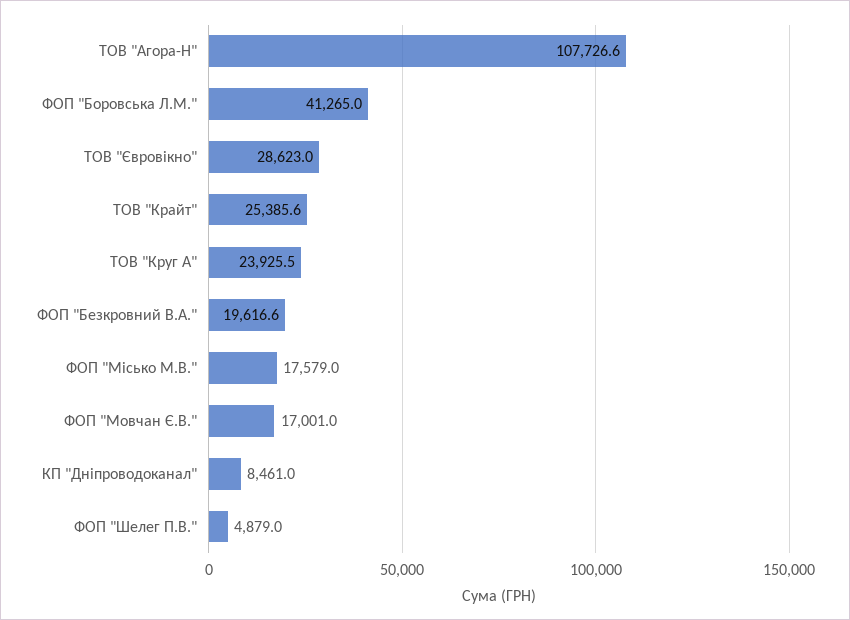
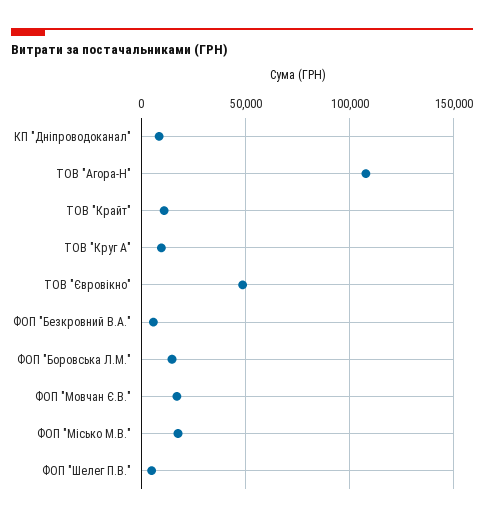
ФОП "Боровська Л.М.": 41265 -> 15000
ТОВ "Євровікно": 28623 -> 50000
ТОВ "Крайт": 25385.6 -> 10000
ТОВ "Круг А": 23925.5 -> 10000
ФОП "Безкровний В.А.": 19616.6 -> 5000

